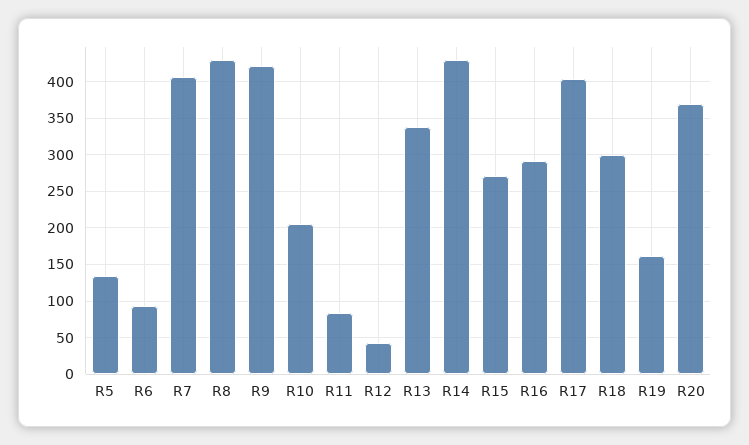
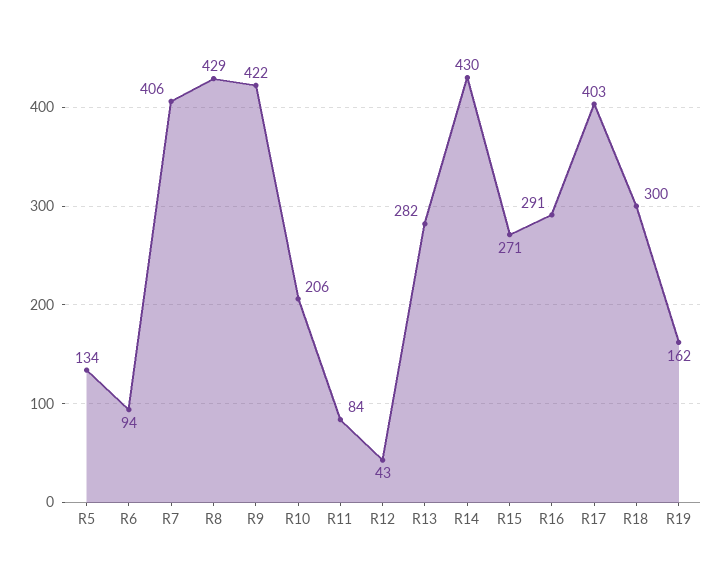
R13: 340 -> 282
R20: 370 -> none

